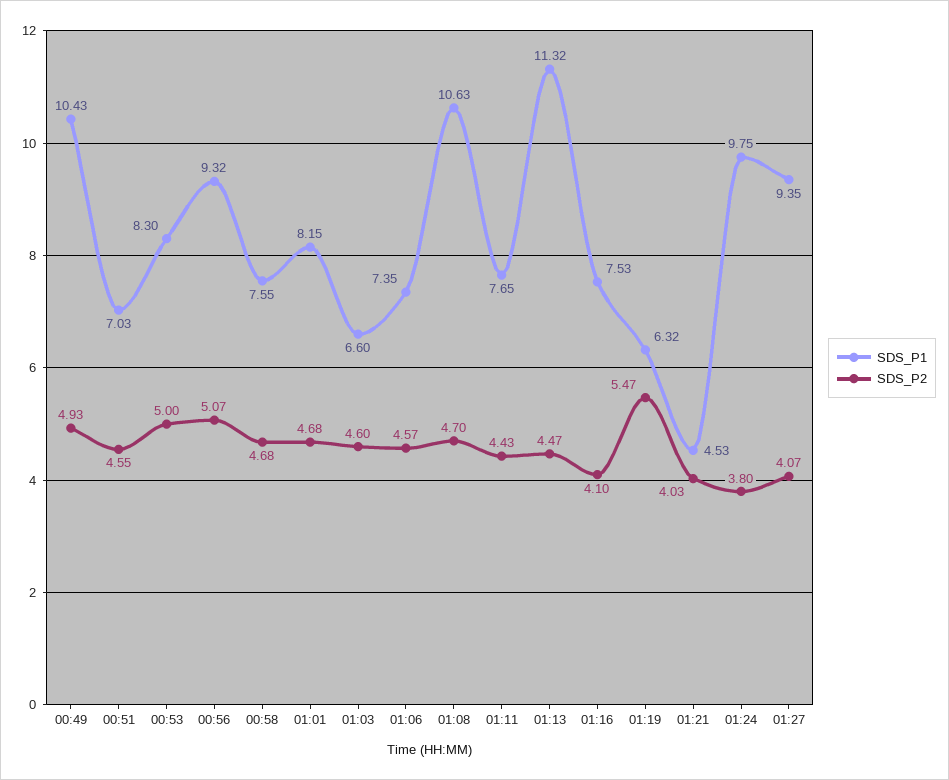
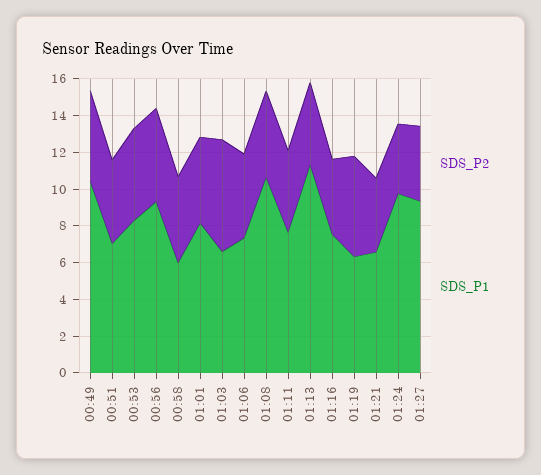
SDS_P1, 00:58: 7.55 -> 6
SDS_P2, 01:03: 4.6 -> 6
SDS_P1, 01:21: 4.53 -> 6.5

